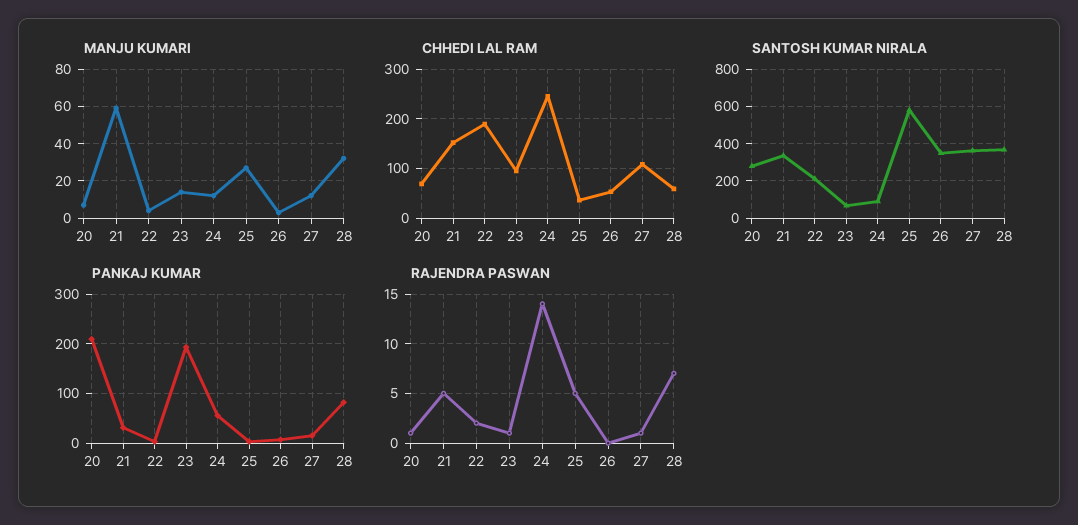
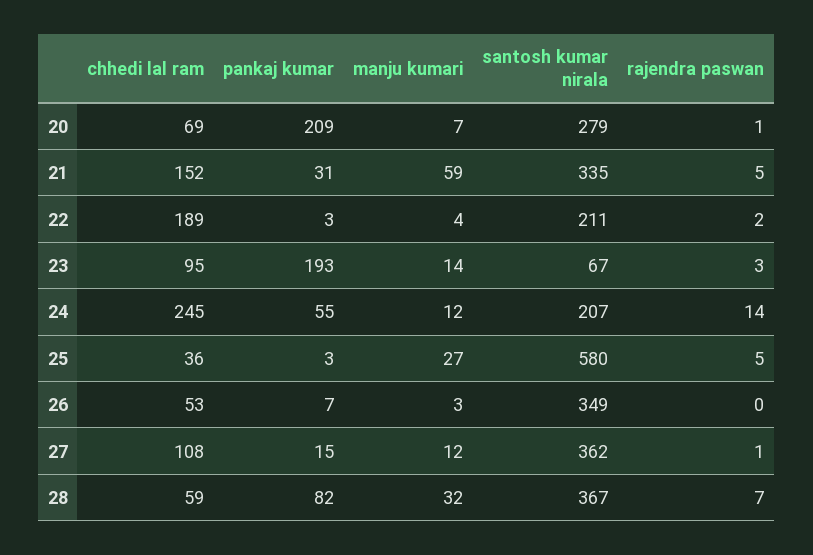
SANTOSH KUMAR NIRALA, 24: 100 -> 207
RAJENDRA PASWAN, 23: 1 -> 3

